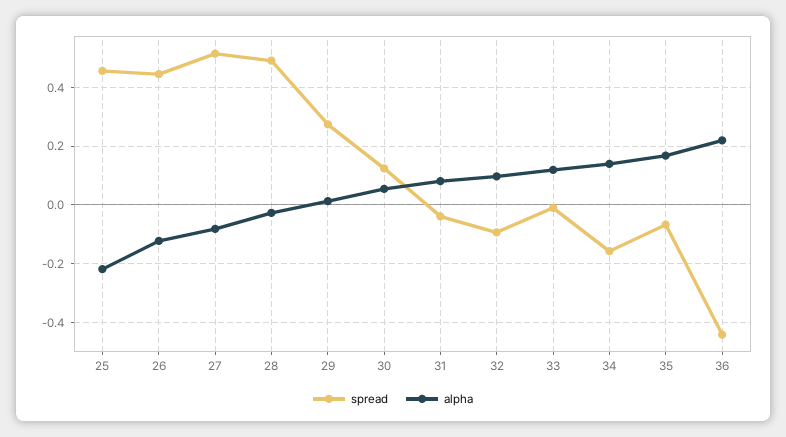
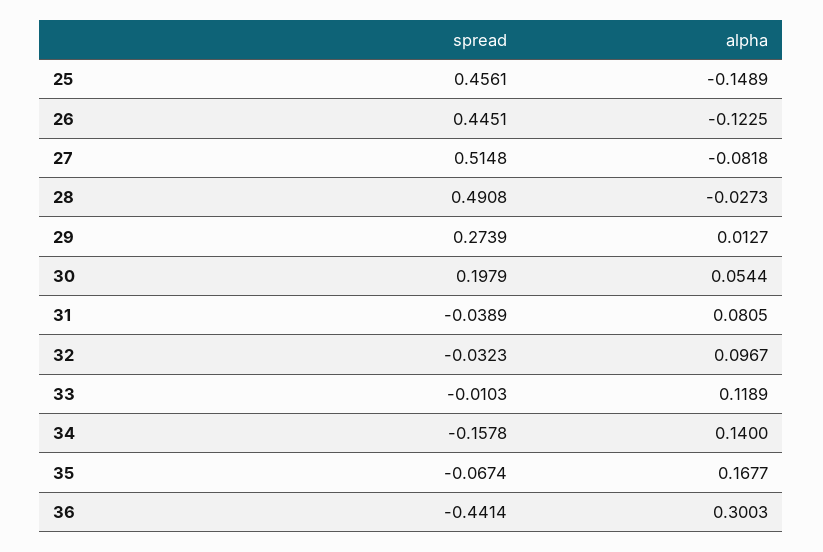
alpha, 25: -0.225 -> -0.1489
spread, 30: 0.125 -> 0.1979
spread, 32: -0.1 -> -0.0323
alpha, 36: 0.225 -> 0.3003

